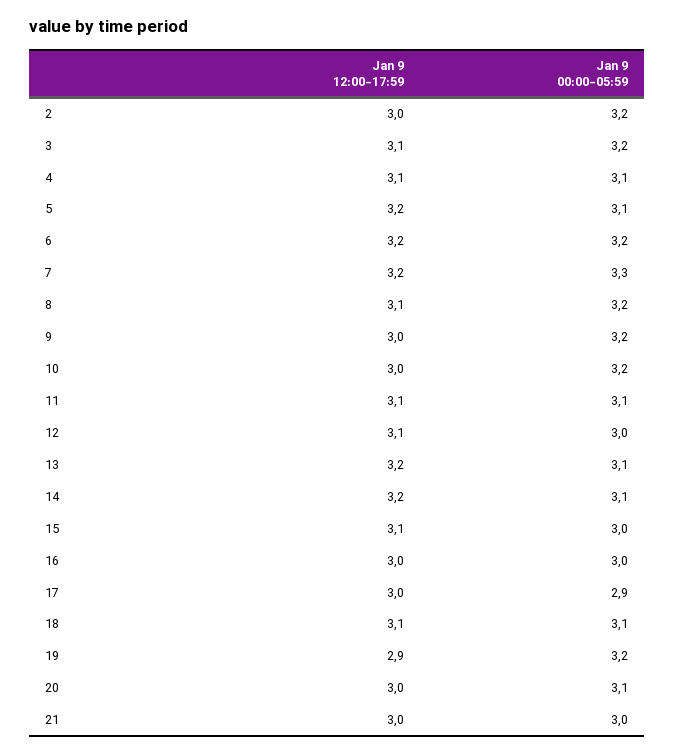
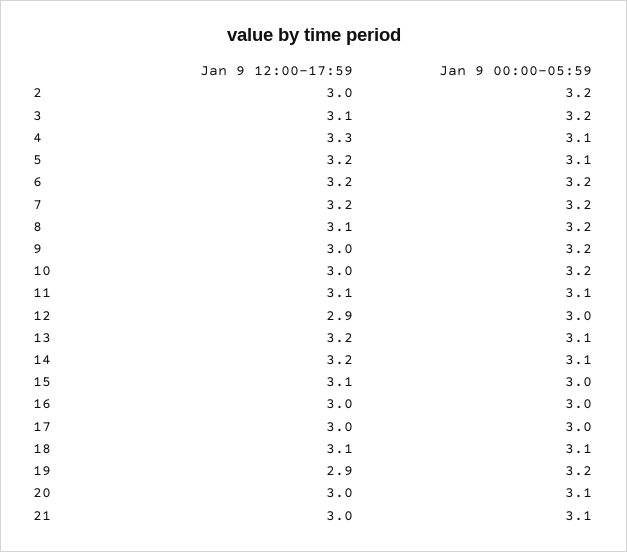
Jan 9 12:00-17:59, 4: 3.1 -> 3.3
Jan 9 00:00-05:59, 7: 3.3 -> 3.2
Jan 9 12:00-17:59, 12: 3.1 -> 2.9
Jan 9 00:00-05:59, 17: 2.9 -> 3
Jan 9 00:00-05:59, 21: 3 -> 3.1

